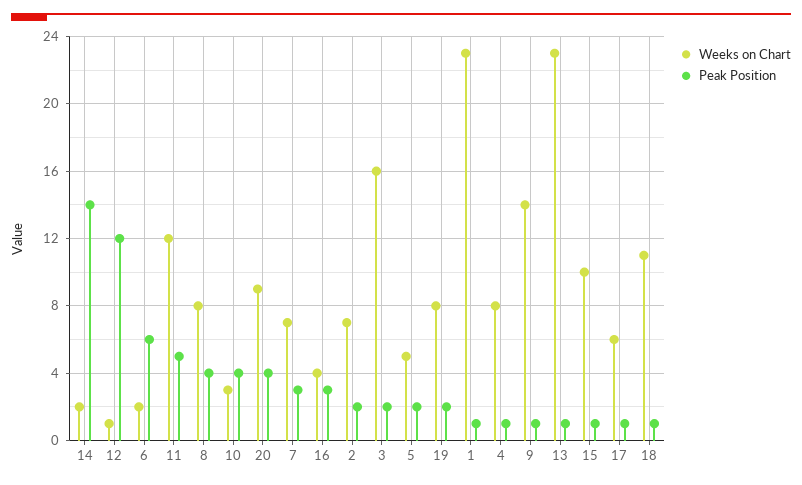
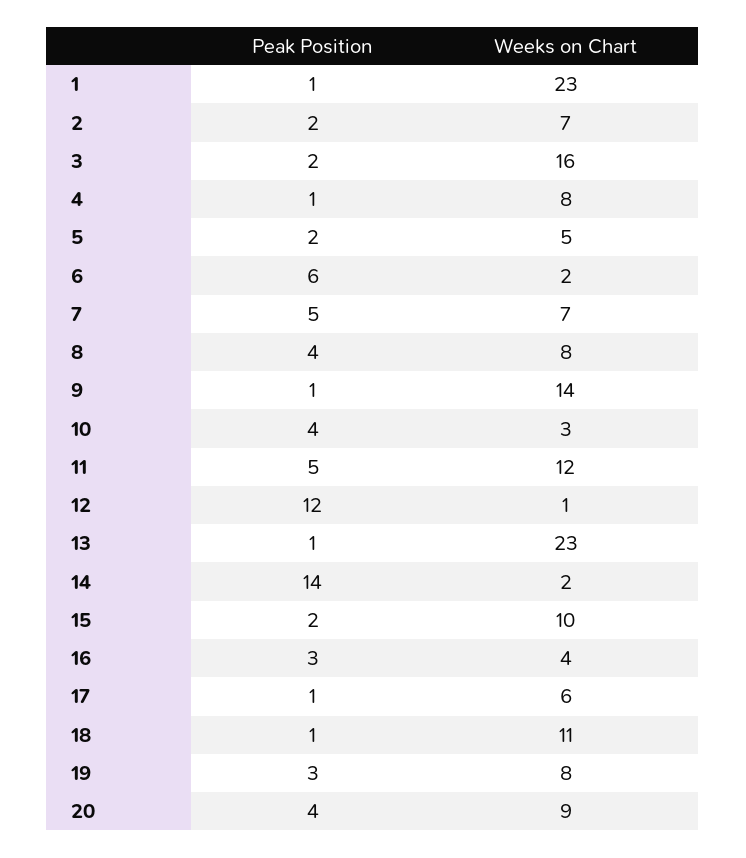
Peak Position, 7: 3 -> 5
Peak Position, 19: 2 -> 3
Peak Position, 15: 1 -> 2

